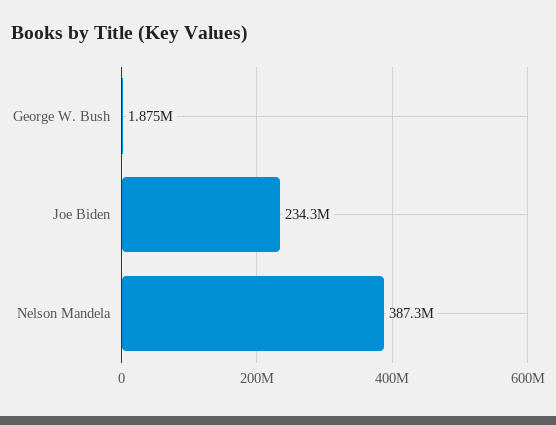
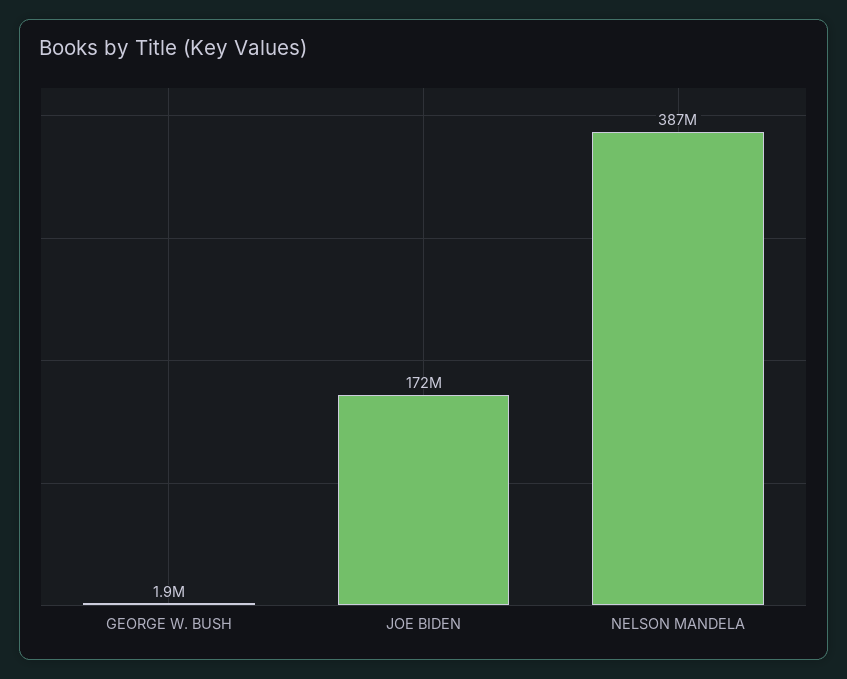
Joe Biden: 234300000 -> 172000000

